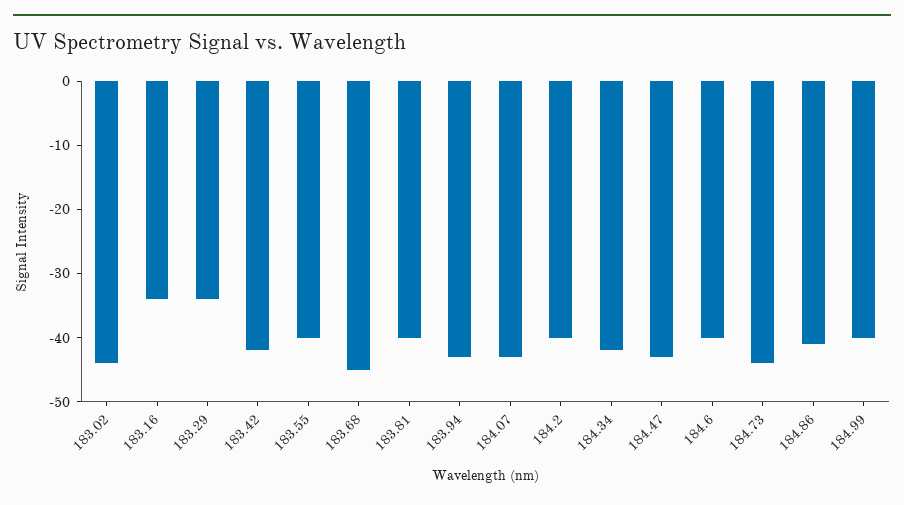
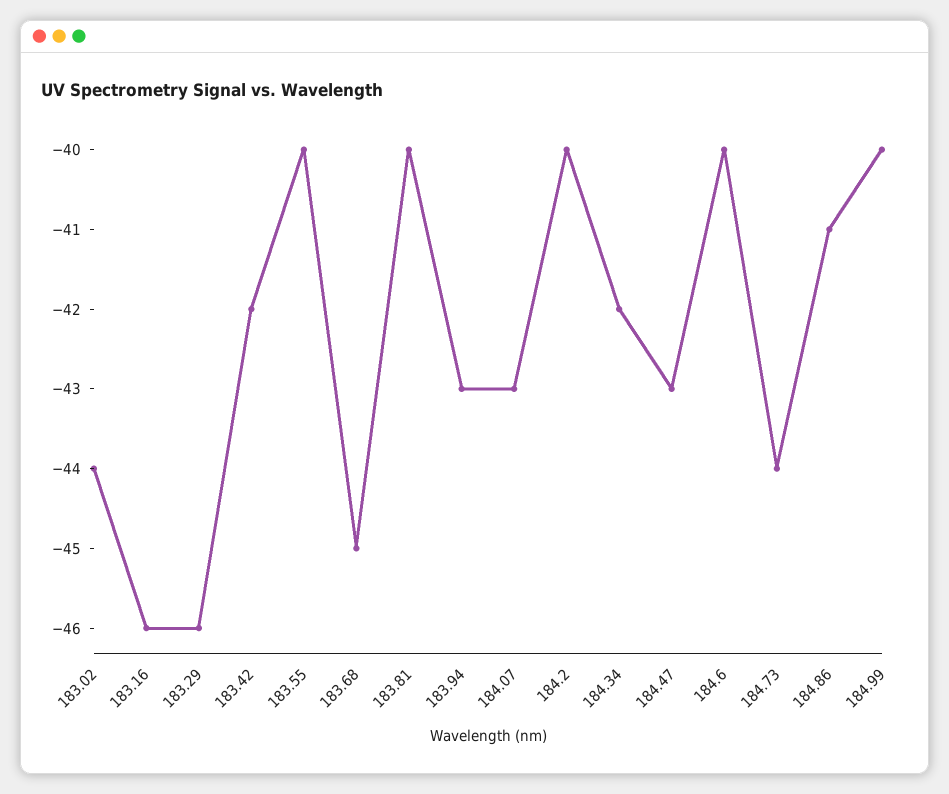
183.16: -35 -> -46
183.29: -35 -> -46

